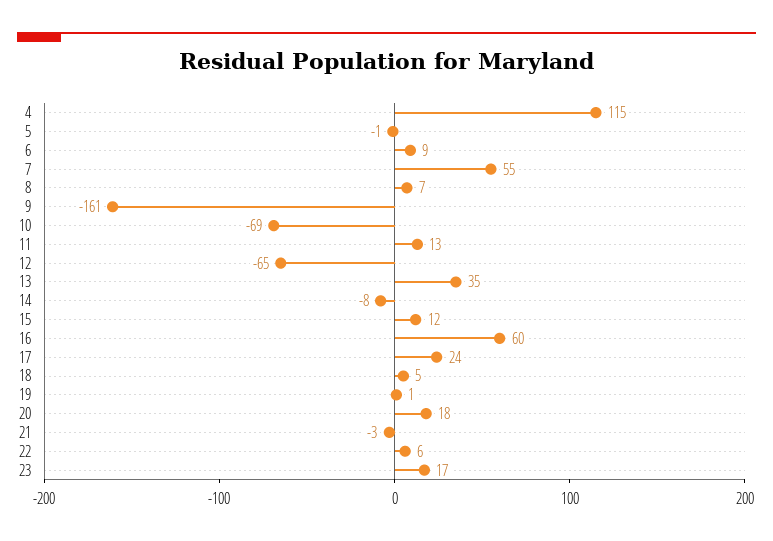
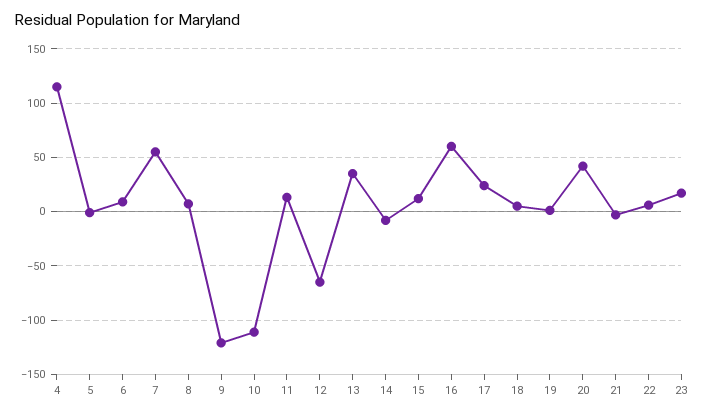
9: -161 -> -120
10: -69 -> -110
20: 18 -> 40

